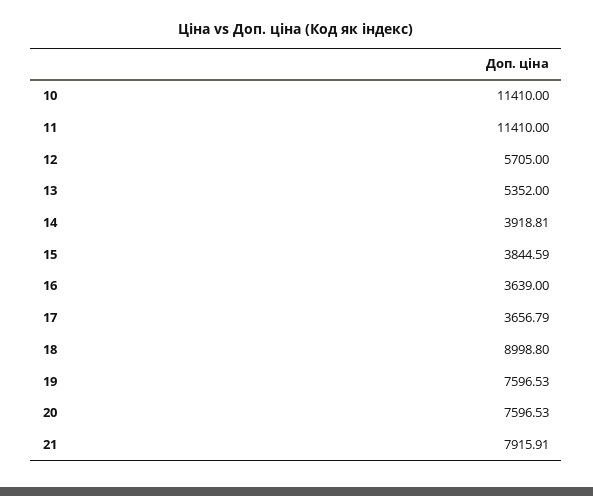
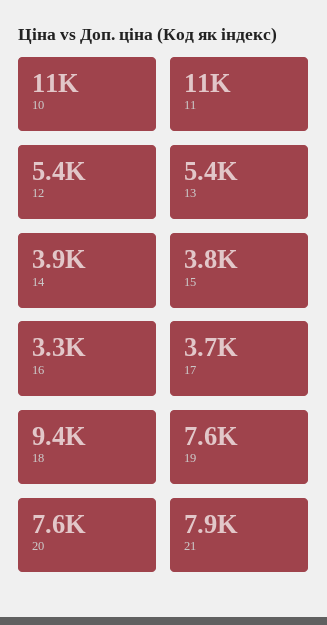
12: 5705 -> 5400
16: 3639 -> 3300
18: 8998.8 -> 9400

